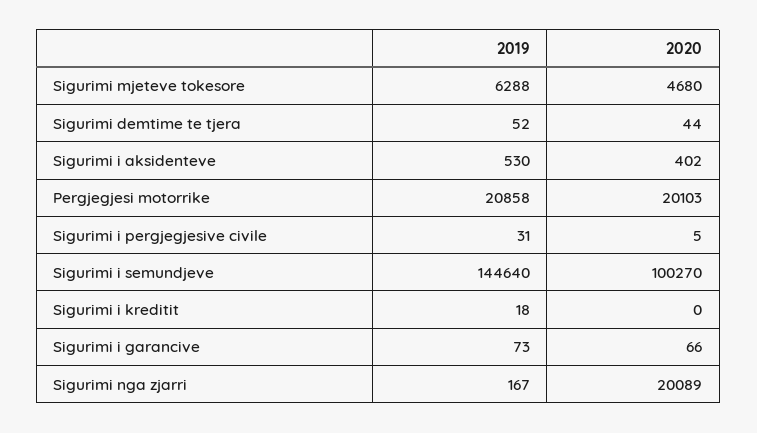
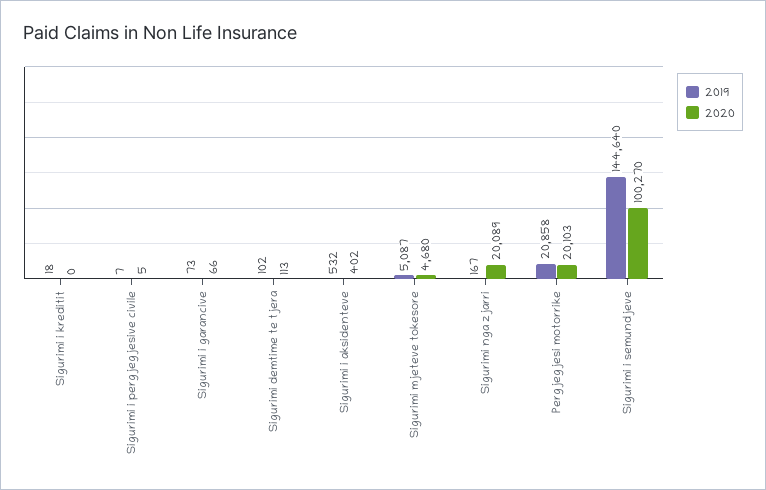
2019, Sigurimi mjeteve tokesore: 6288 -> 5087
2019, Sigurimi demtime te tjera: 52 -> 102
2020, Sigurimi demtime te tjera: 44 -> 113
2019, Sigurimi i aksidenteve: 530 -> 532
2019, Sigurimi i pergjegjesive civile: 31 -> 7

